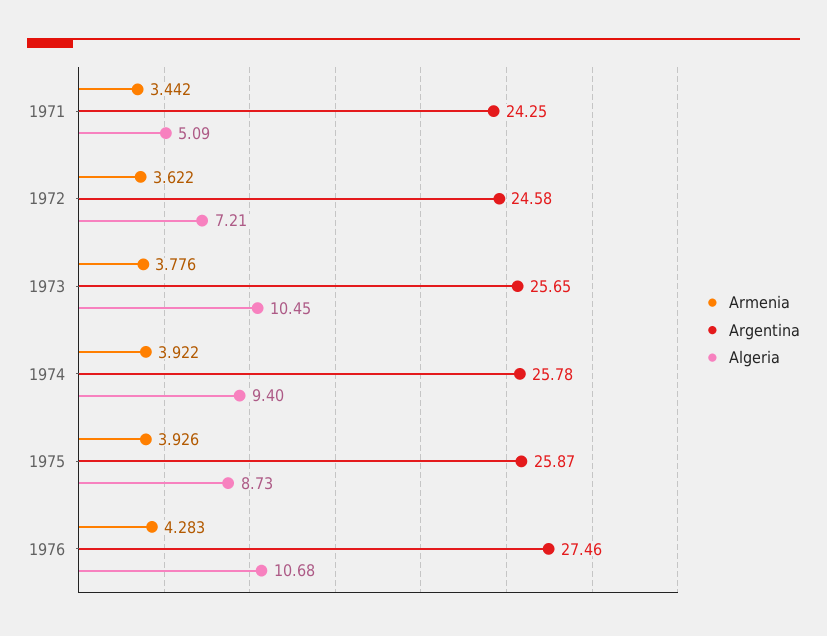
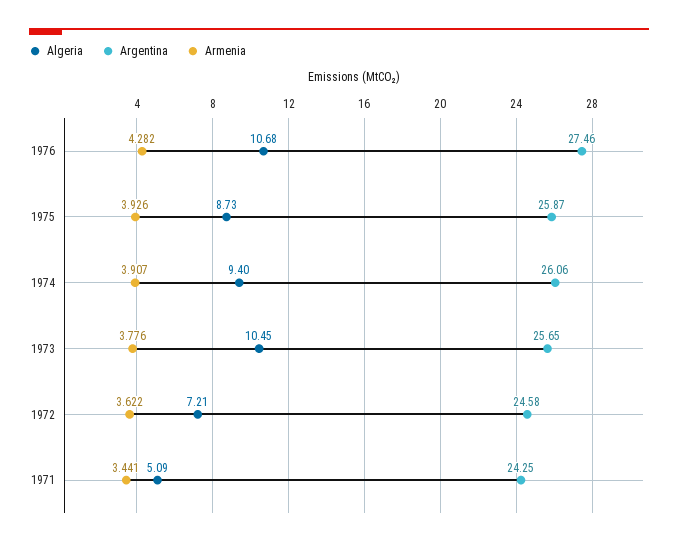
Armenia, 1971: 3.442 -> 3.441
Armenia, 1974: 3.922 -> 3.907
Argentina, 1974: 25.78 -> 26.06
Armenia, 1976: 4.283 -> 4.282

